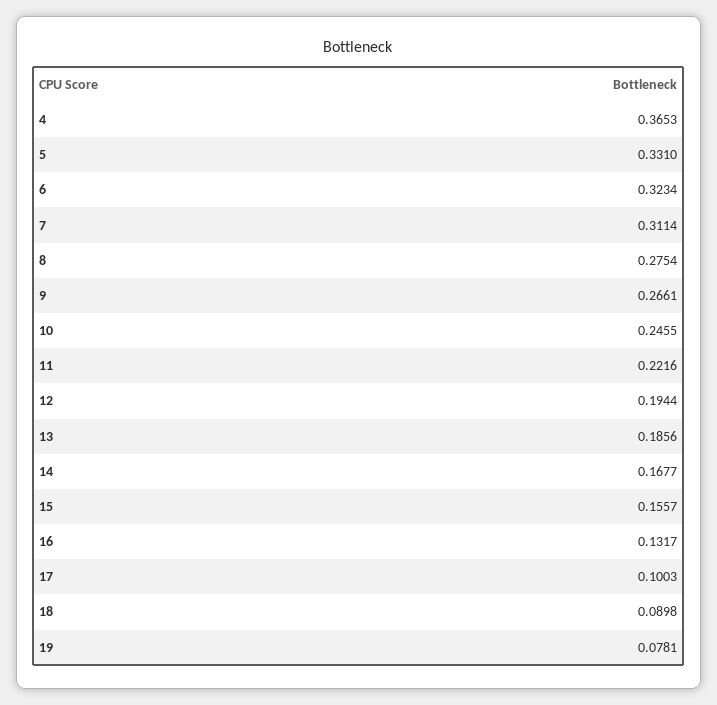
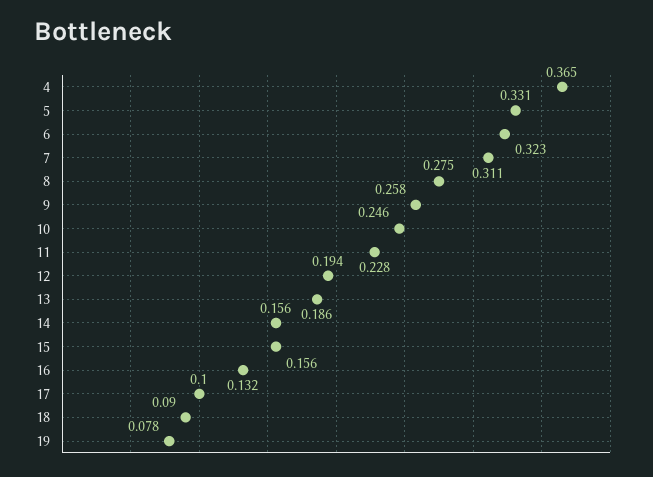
9: 0.2661 -> 0.258
11: 0.2216 -> 0.228
14: 0.1677 -> 0.156

